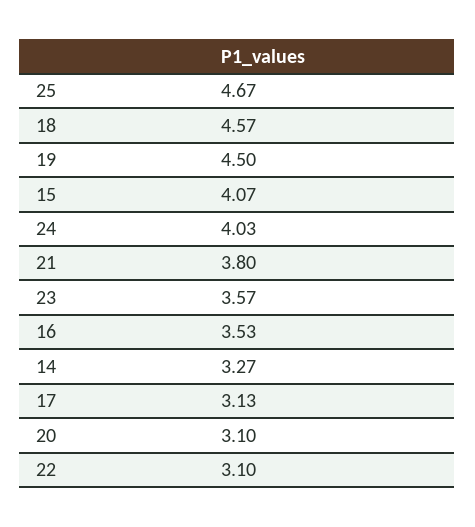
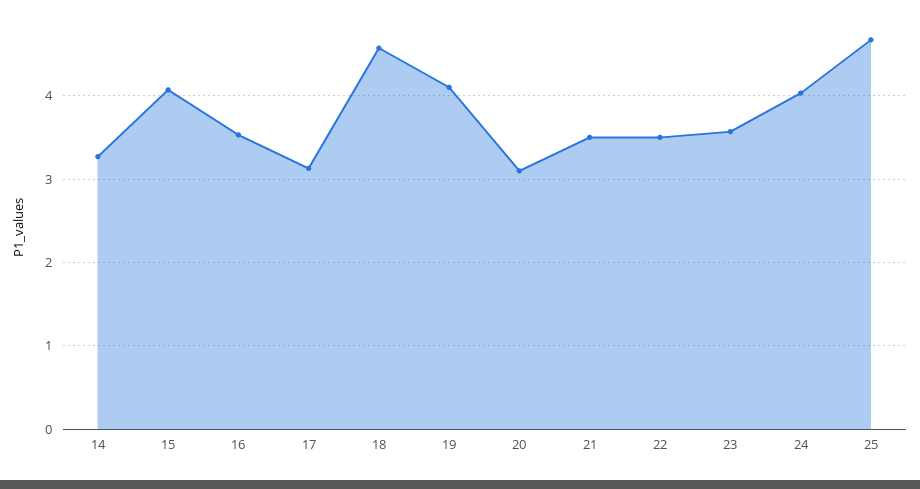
19: 4.5 -> 4.1
21: 3.8 -> 3.5
22: 3.1 -> 3.5

